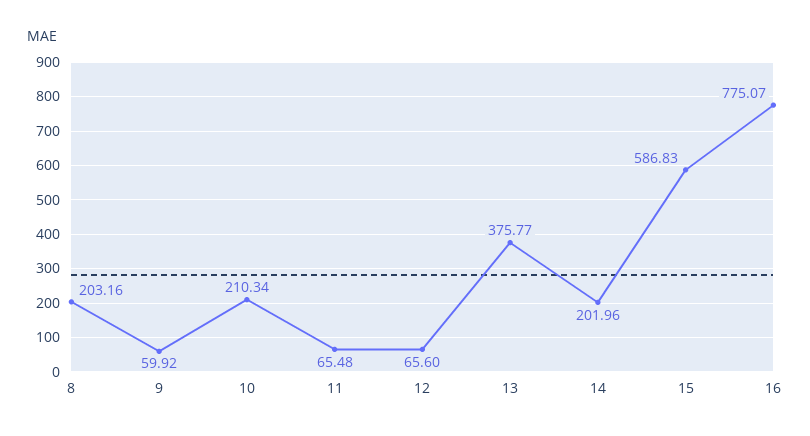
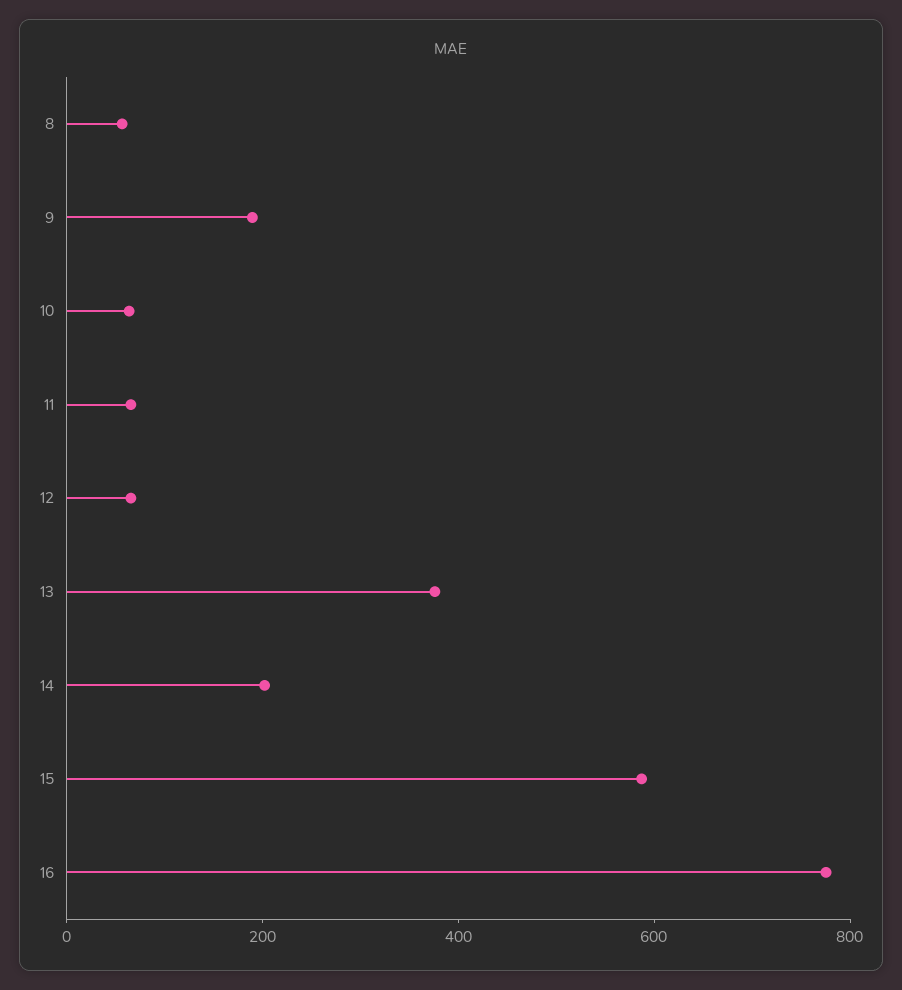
8: 203.16 -> 50
9: 59.92 -> 200
10: 210.34 -> 50

